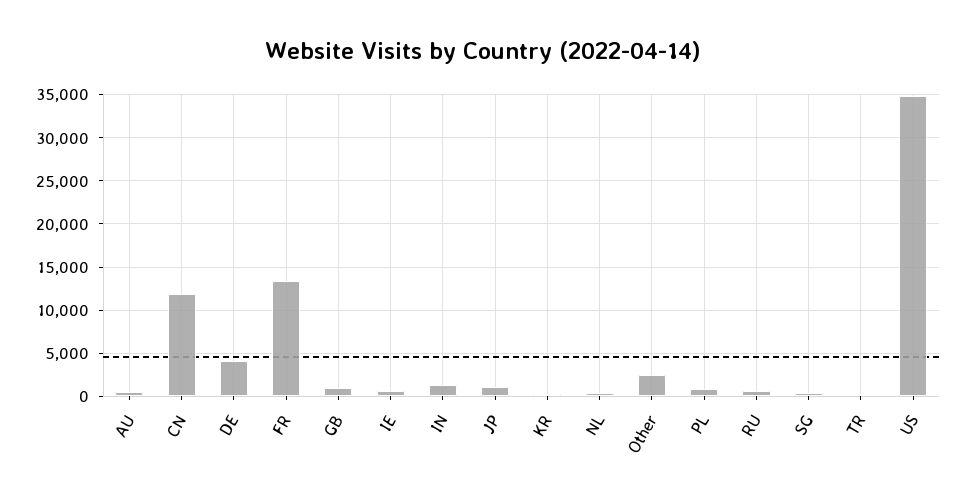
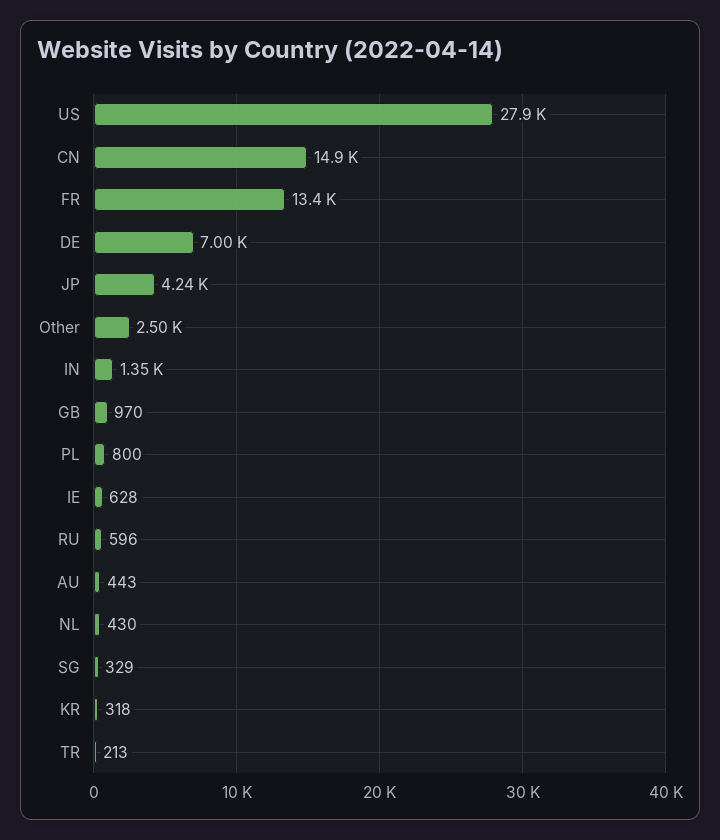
CN: 12000 -> 14900
DE: 4000 -> 7000
JP: 1000 -> 4240
US: 35000 -> 27900

